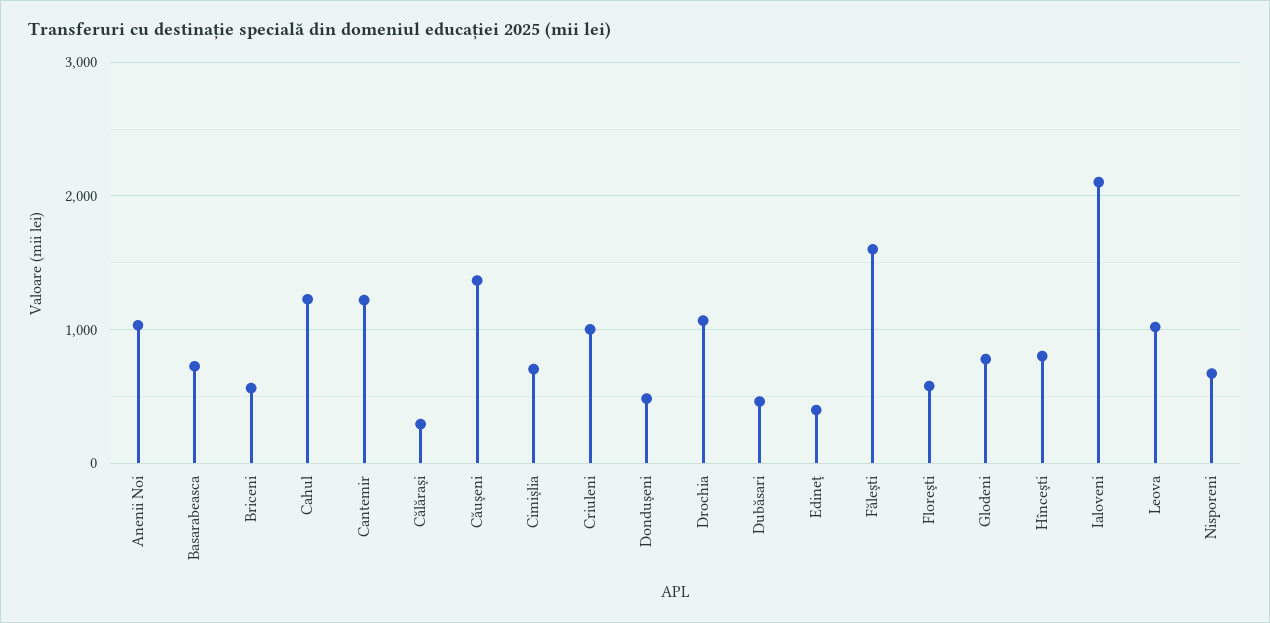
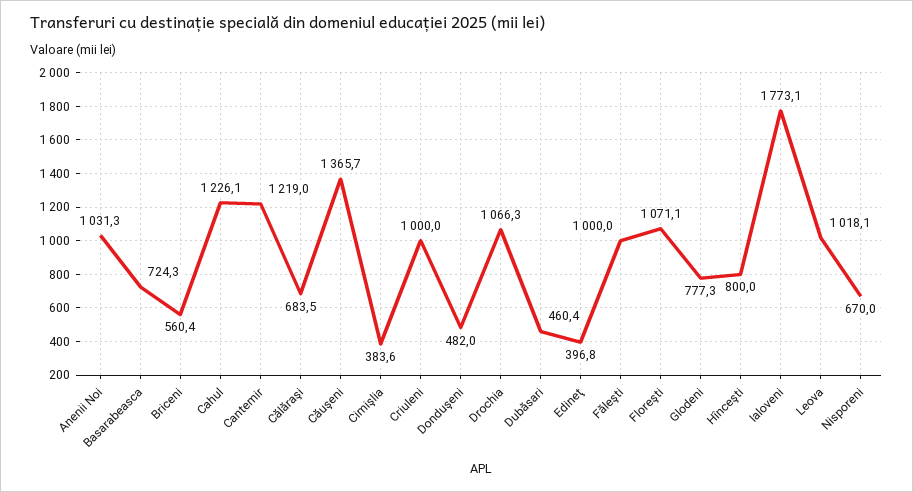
Călăraşi: 300 -> 683.5
Cimişlia: 700 -> 383.6
Făleşti: 1600 -> 1000
Floreşti: 600 -> 1071.1
Ialoveni: 2100 -> 1773.1

